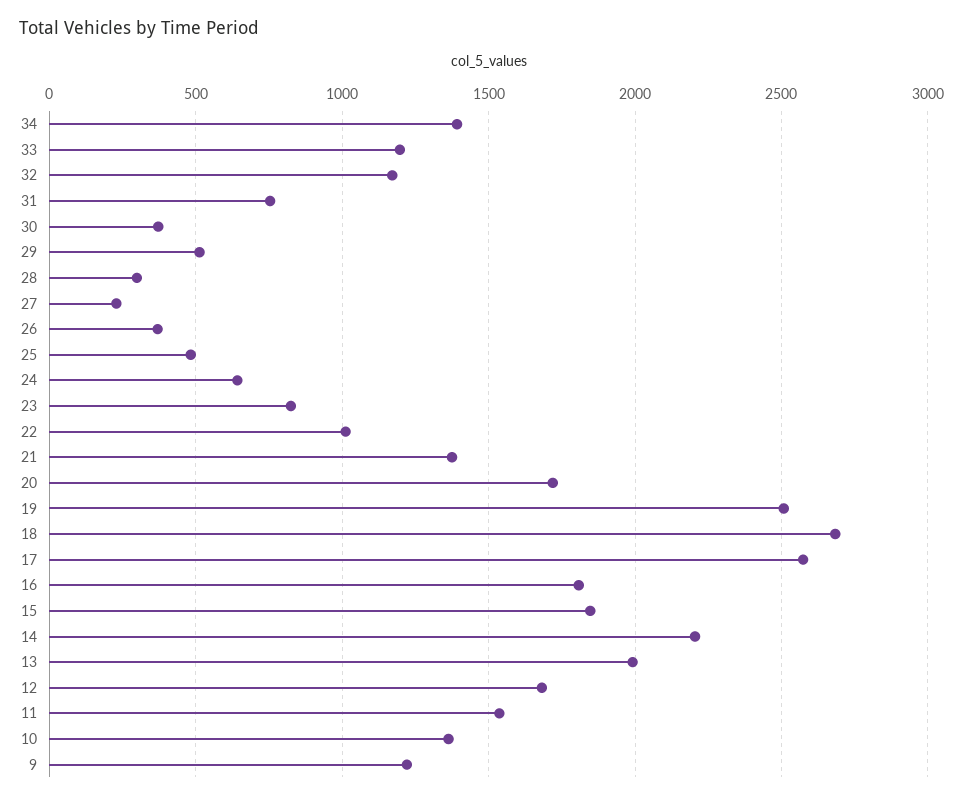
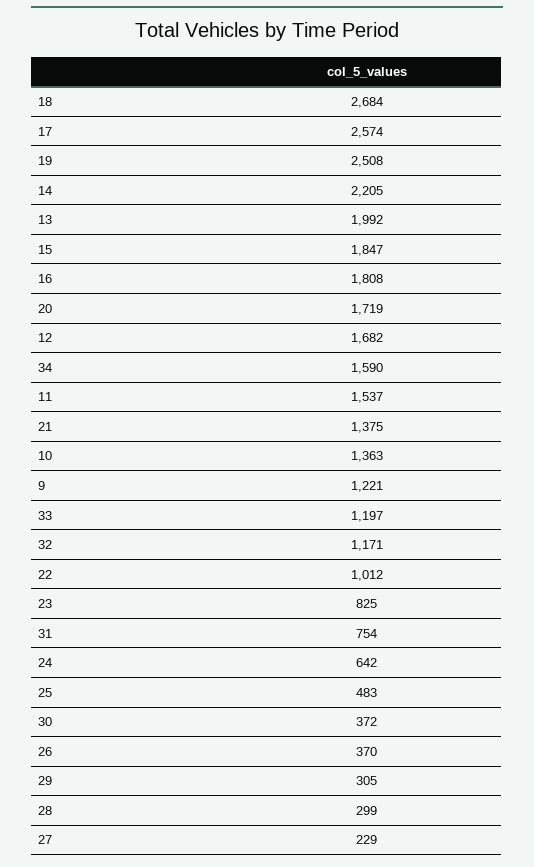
34: 1400 -> 1590
29: 500 -> 305

